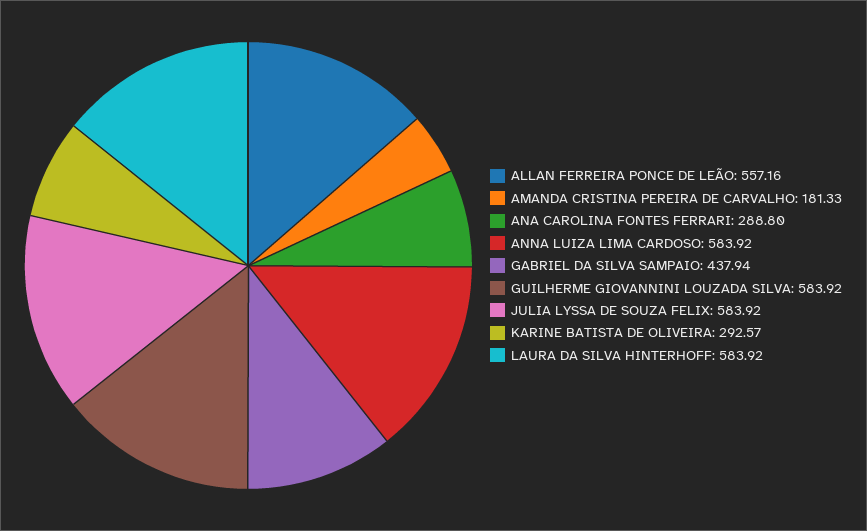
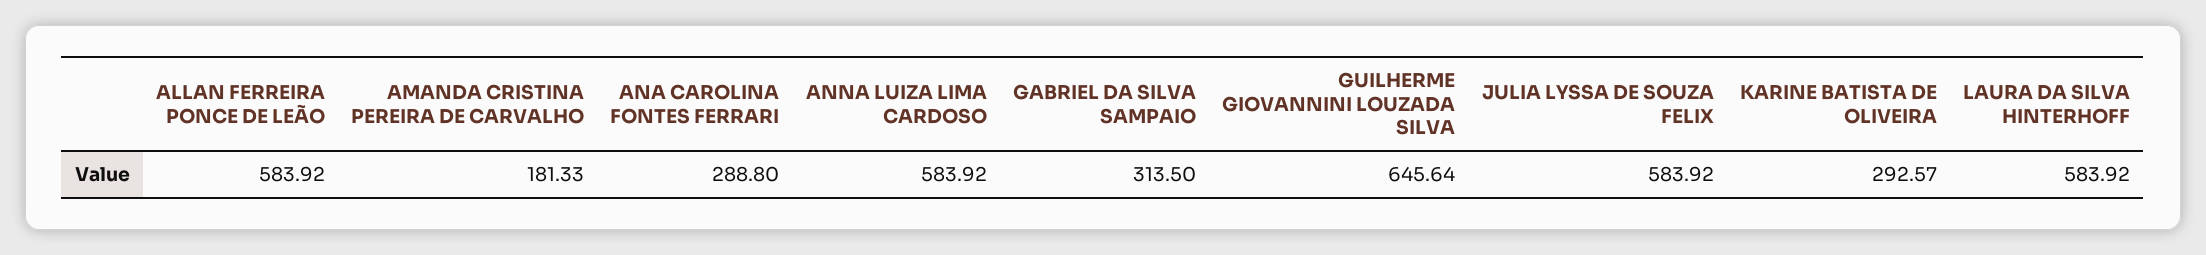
ALLAN FERREIRA PONCE DE LEÃO: 557.16 -> 583.92
GABRIEL DA SILVA SAMPAIO: 437.94 -> 313.5
GUILHERME GIOVANNINI LOUZADA SILVA: 583.92 -> 645.64

